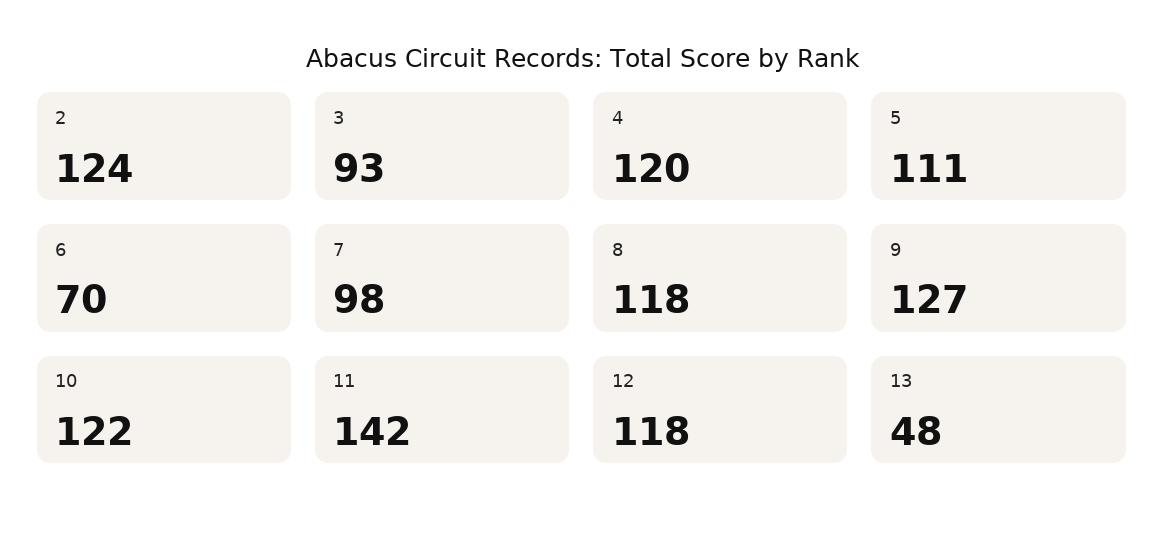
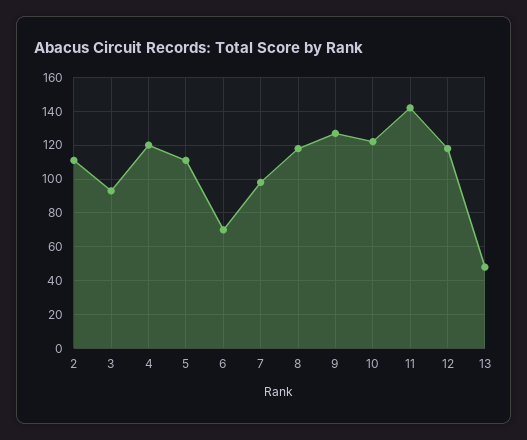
2: 124 -> 110

